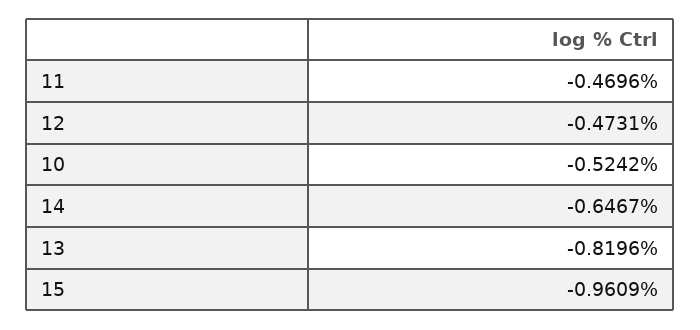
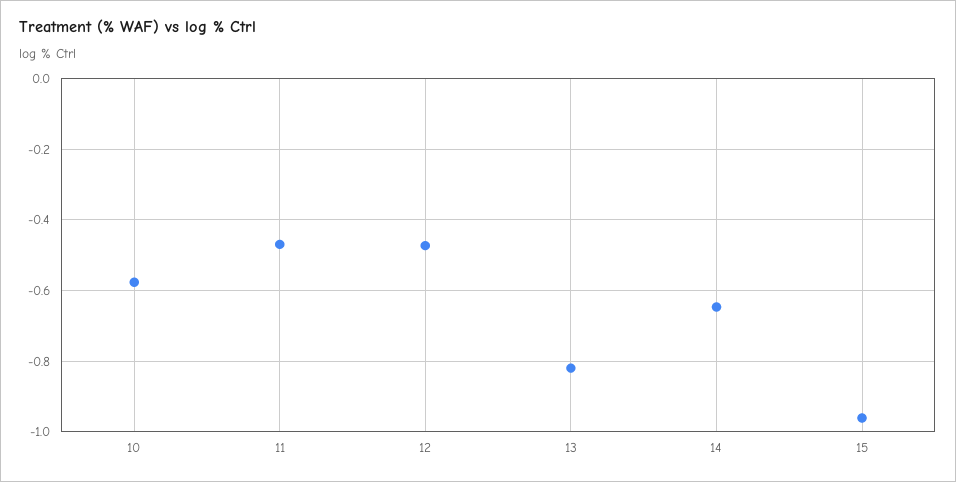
10: -0.5242 -> -0.58

